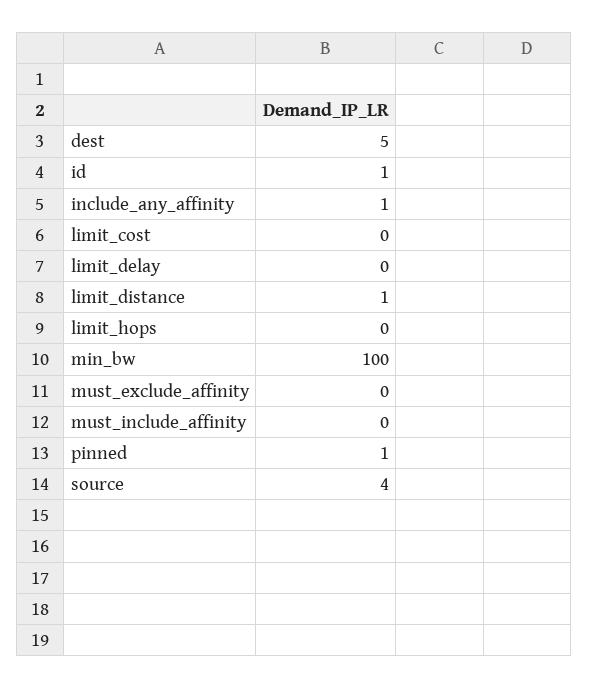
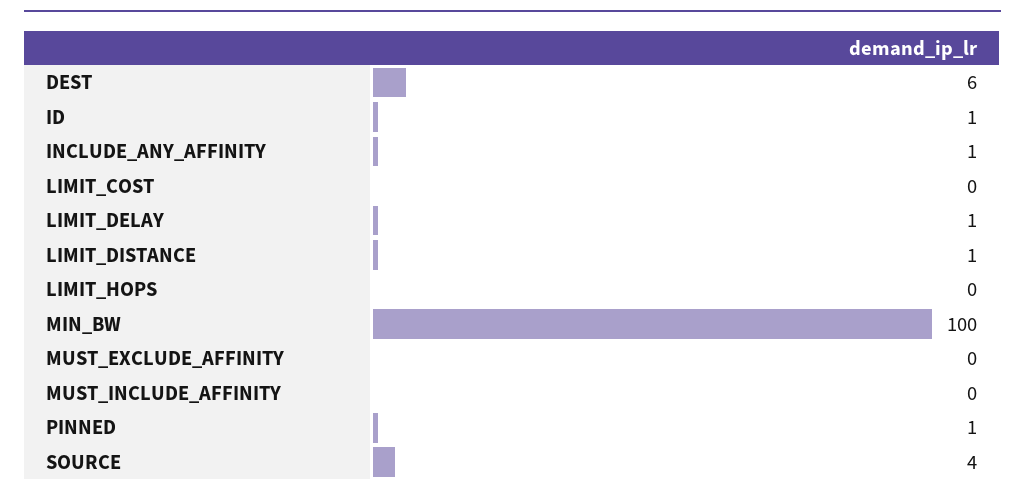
dest: 5 -> 6
limit_delay: 0 -> 1

